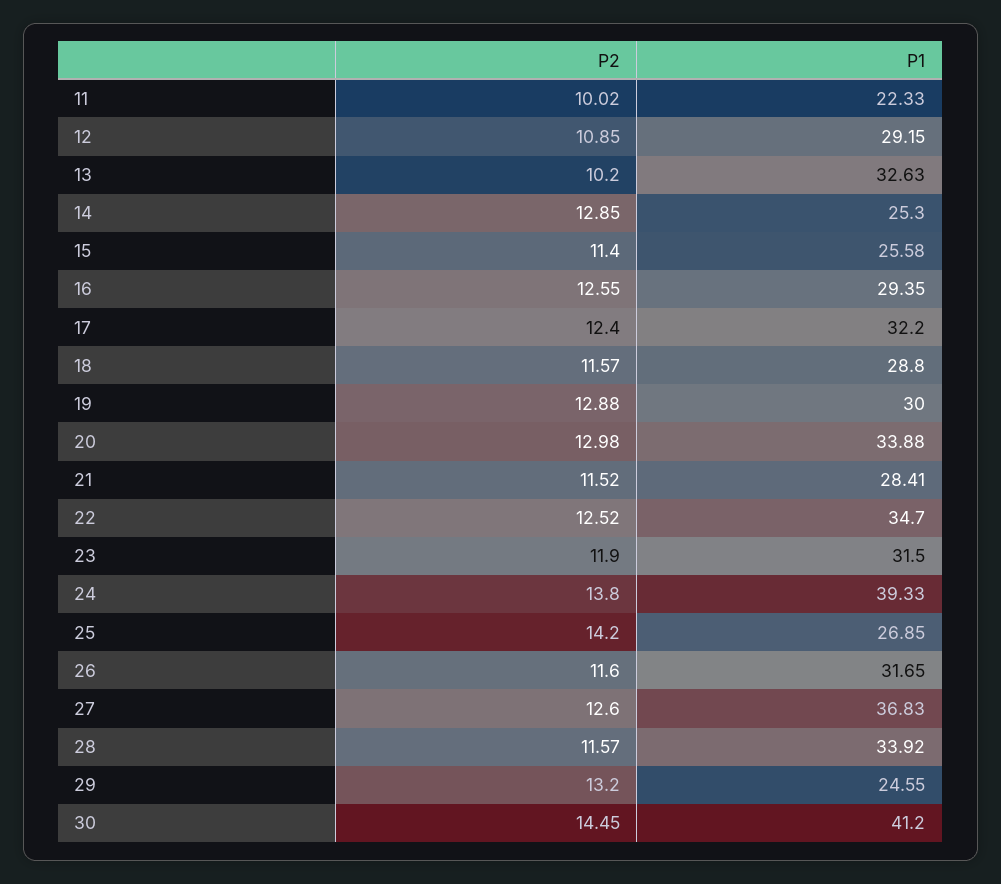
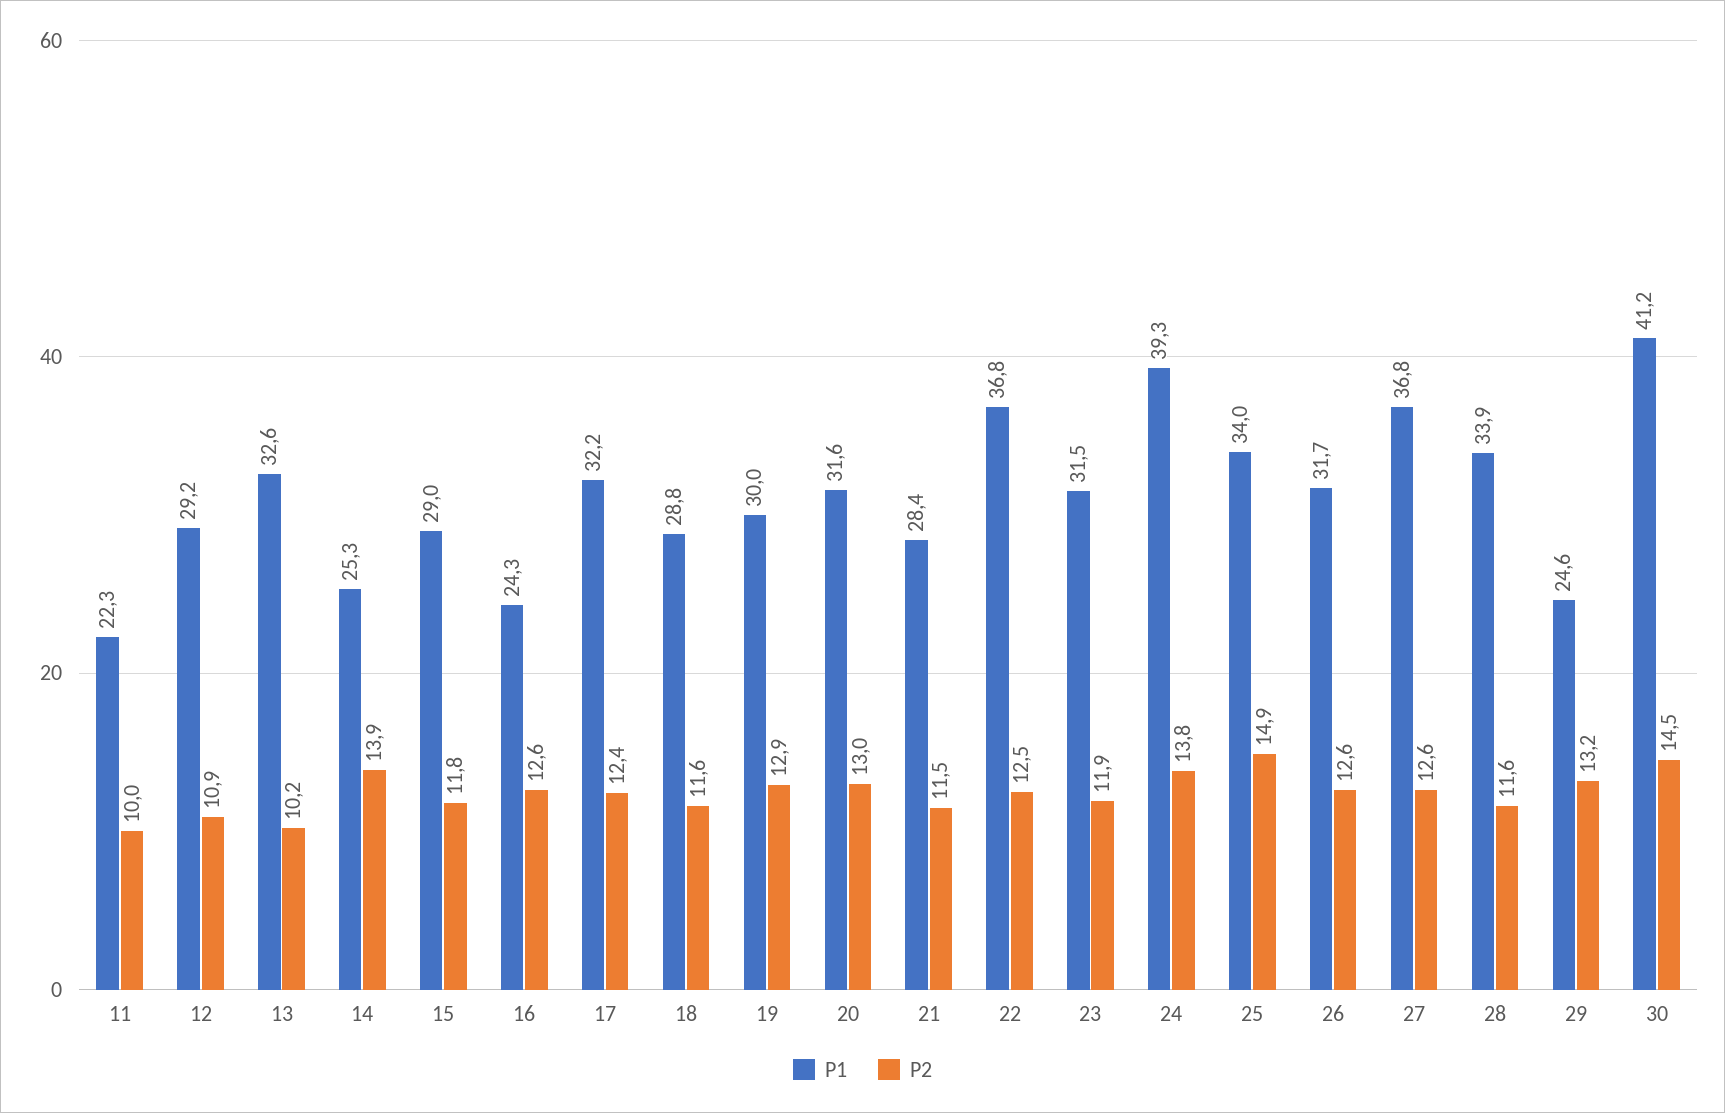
P2, 14: 12.85 -> 13.9
P2, 15: 11.4 -> 11.8
P1, 15: 25.58 -> 29
P1, 16: 29.35 -> 24.3
P1, 20: 33.88 -> 31.6
P1, 22: 34.7 -> 36.8
P2, 25: 14.2 -> 14.9
P1, 25: 26.85 -> 34
P2, 26: 11.6 -> 12.6

